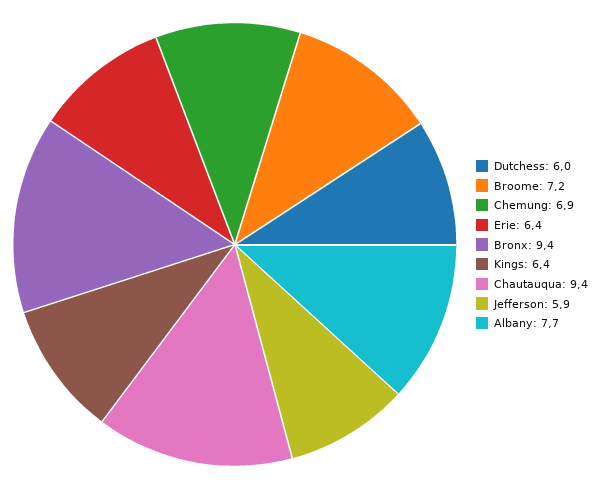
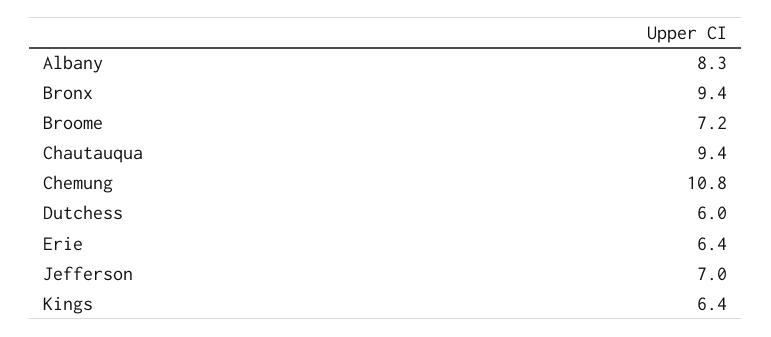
Chemung: 6.9 -> 10.8
Jefferson: 5.9 -> 7
Albany: 7.7 -> 8.3

